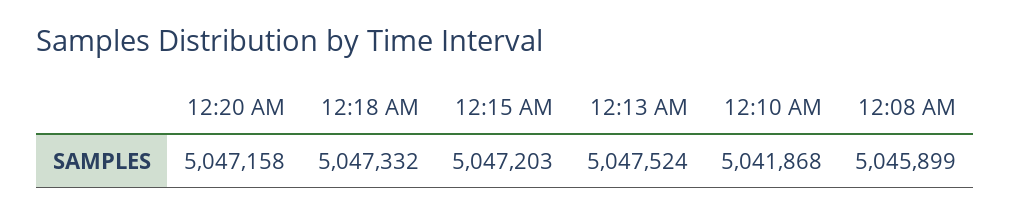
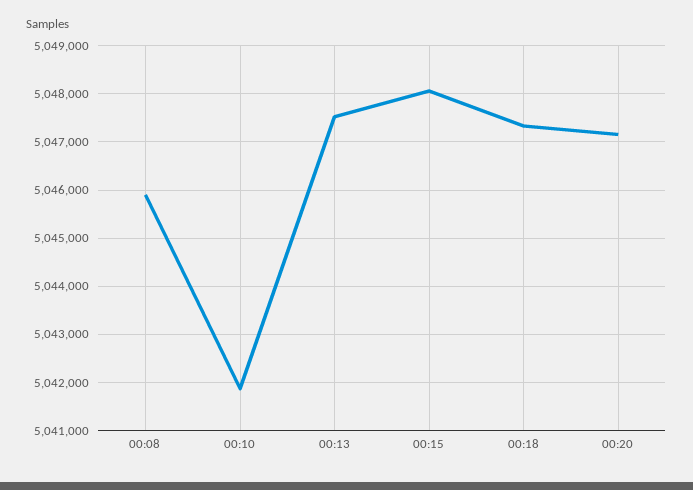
12:15 AM: 5047203 -> 5048000

